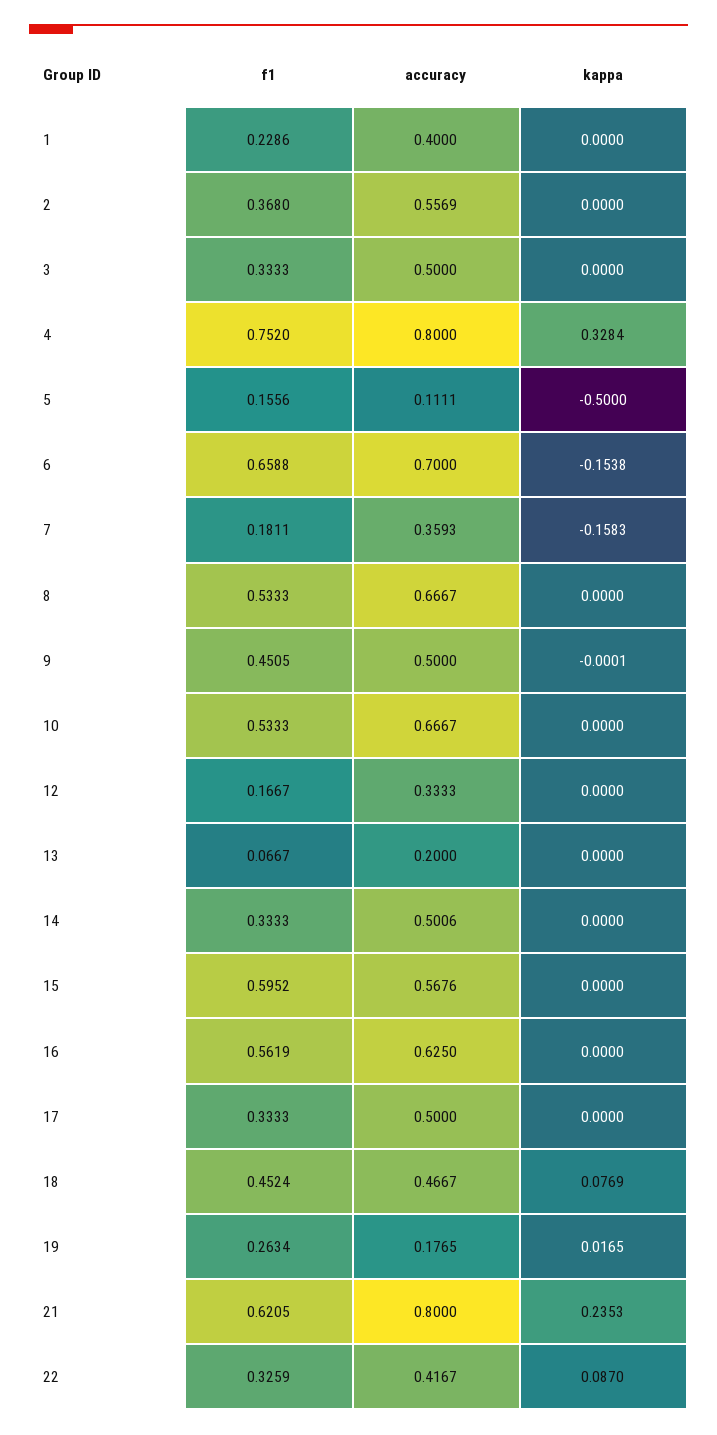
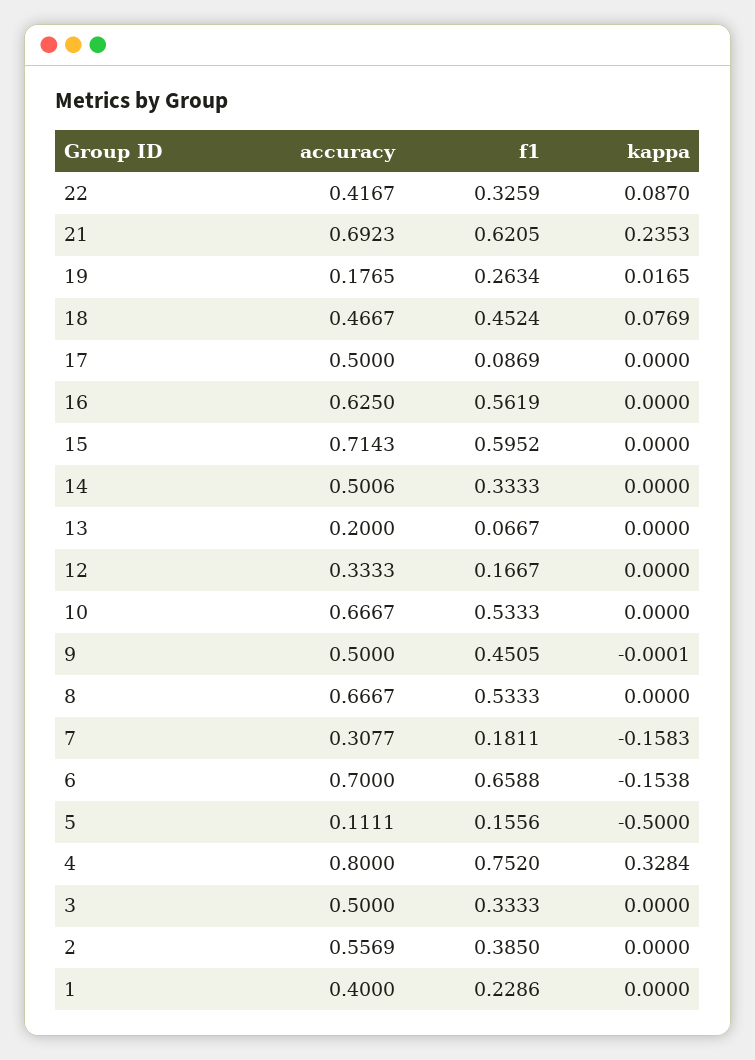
f1, 2: 0.368 -> 0.385
accuracy, 7: 0.3593 -> 0.3077
accuracy, 15: 0.5676 -> 0.7143
f1, 17: 0.3333 -> 0.0869
accuracy, 21: 0.8 -> 0.6923

